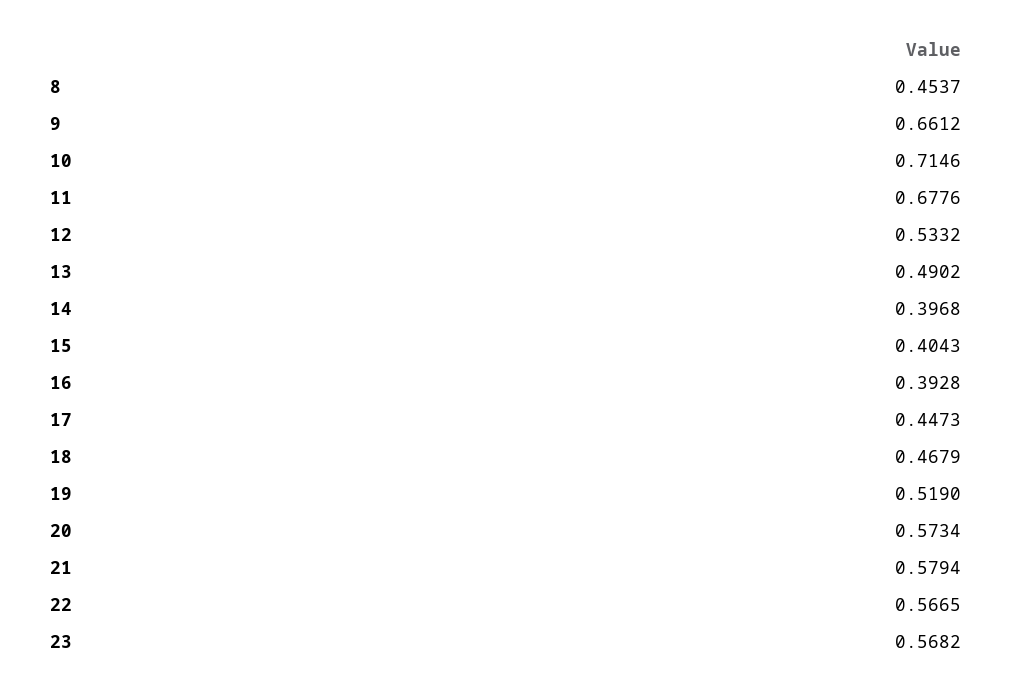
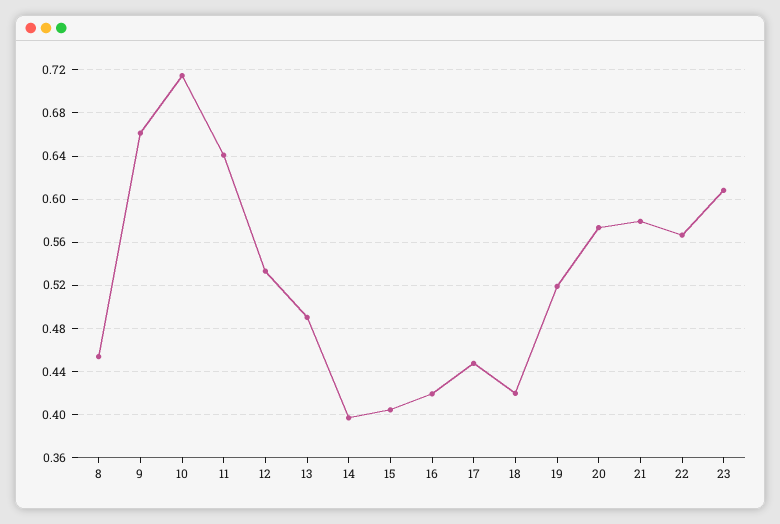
11: 0.6776 -> 0.64
16: 0.3928 -> 0.42
18: 0.4679 -> 0.42
23: 0.5682 -> 0.61

